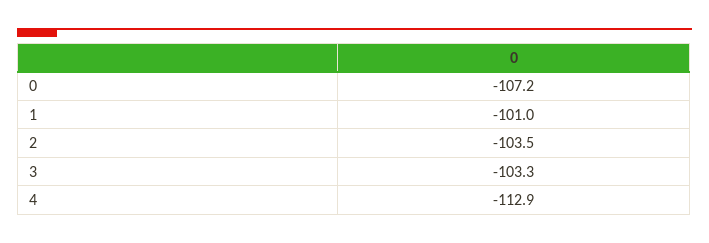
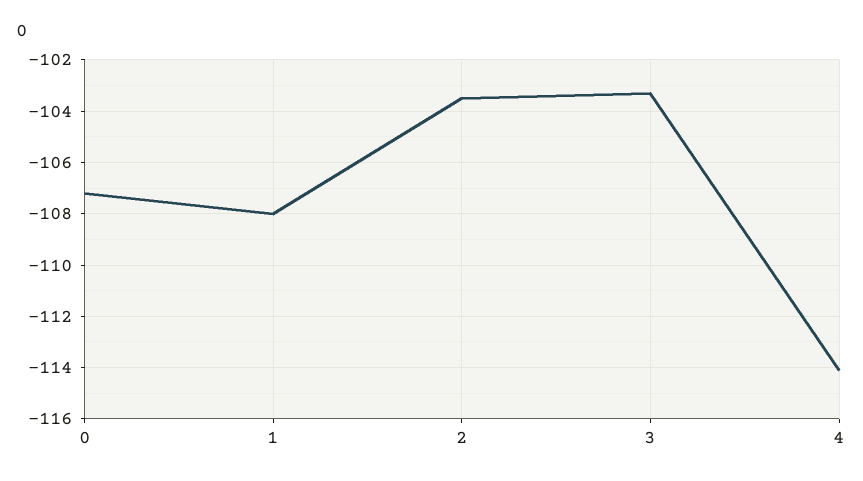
1: -101 -> -108
4: -112.9 -> -114

